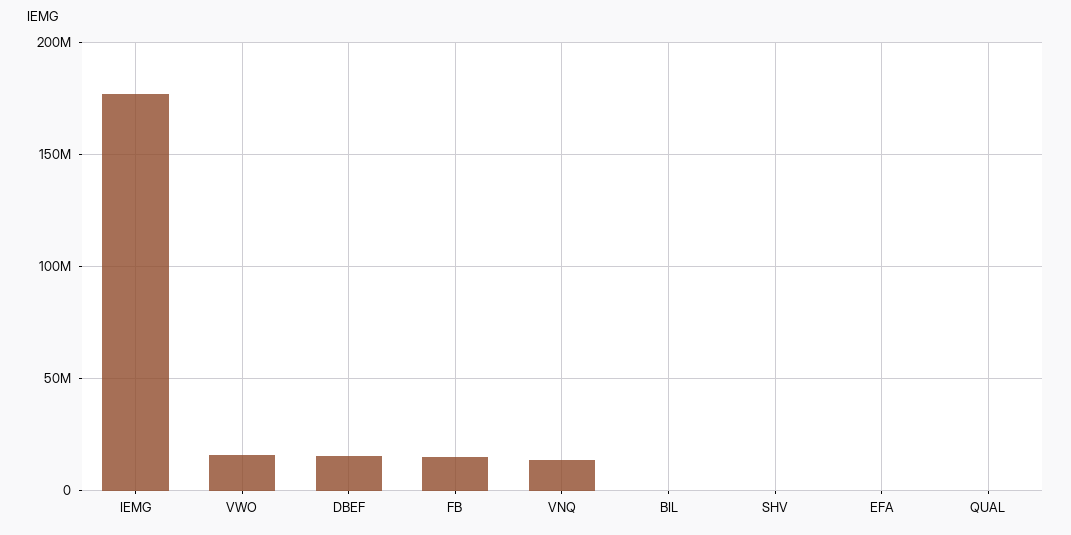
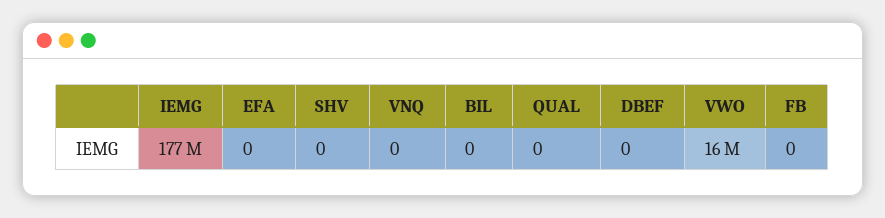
DBEF: 15000000 -> 0
FB: 15000000 -> 0
VNQ: 15000000 -> 0

